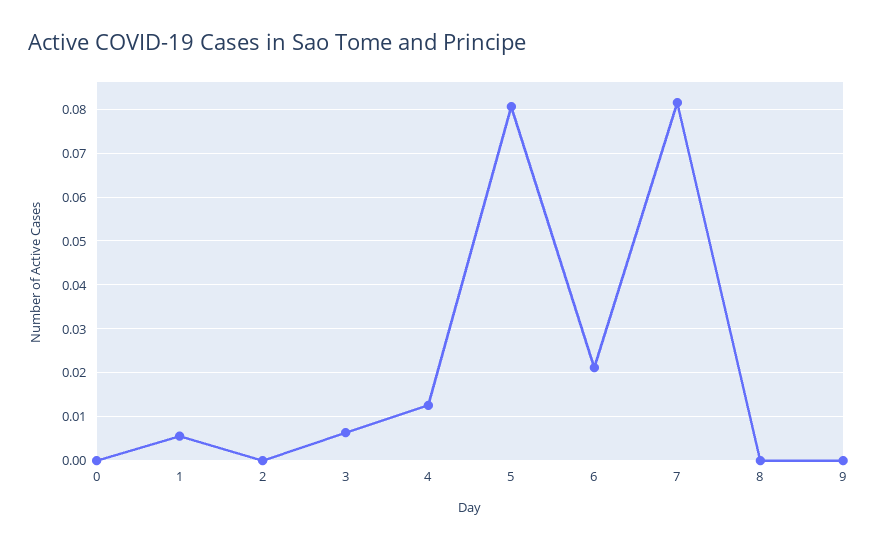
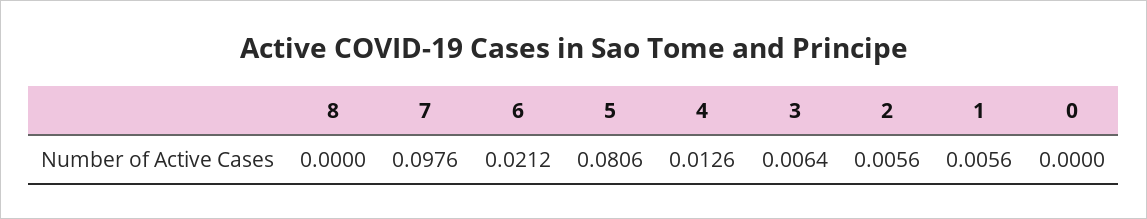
2: 0 -> 0.0056
7: 0.082 -> 0.0976
9: 0 -> none

